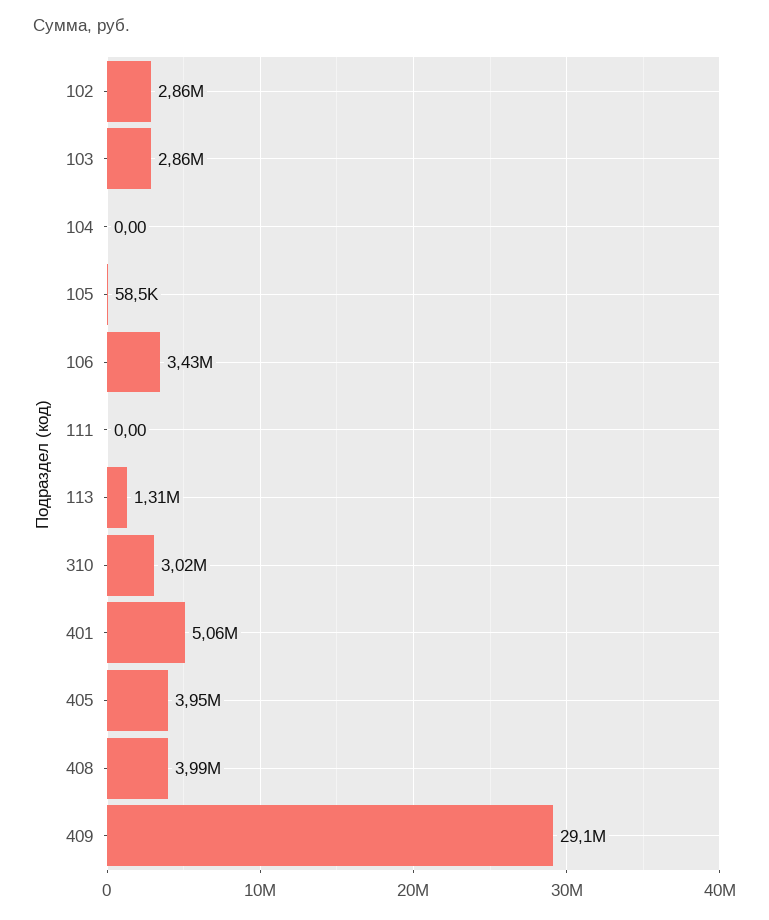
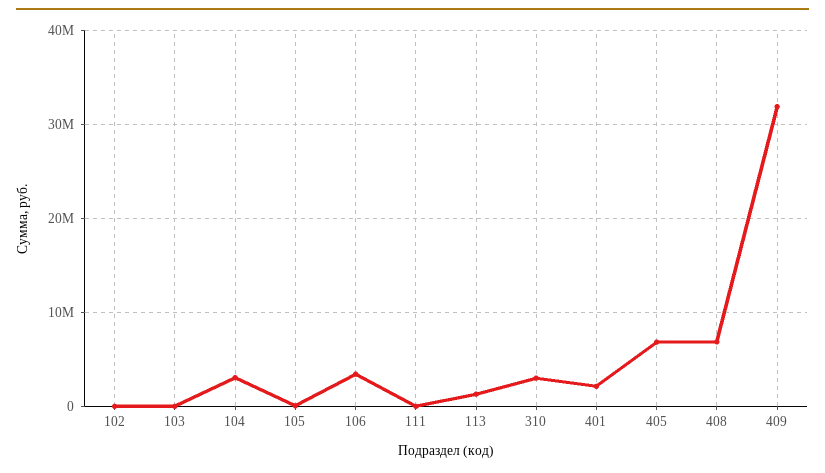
102: 2860000 -> 0
103: 2860000 -> 0
104: 0 -> 3000000
401: 5060000 -> 2000000
405: 3950000 -> 7000000
408: 3990000 -> 7000000
409: 29100000 -> 32000000

